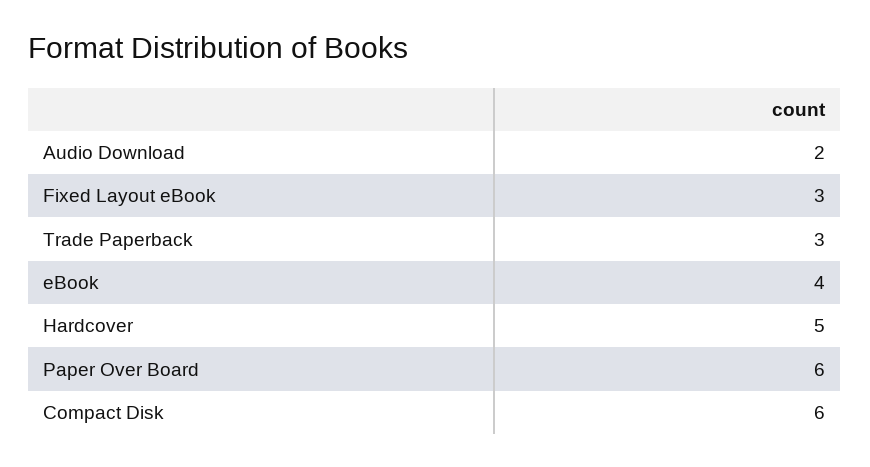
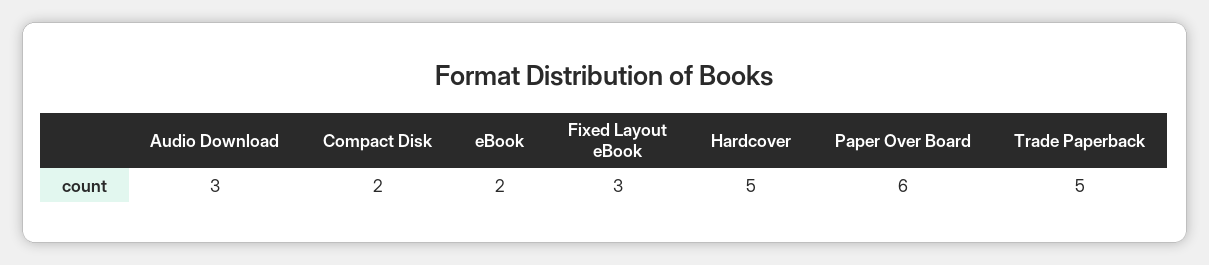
Audio Download: 2 -> 3
Trade Paperback: 3 -> 5
eBook: 4 -> 2
Compact Disk: 6 -> 2

